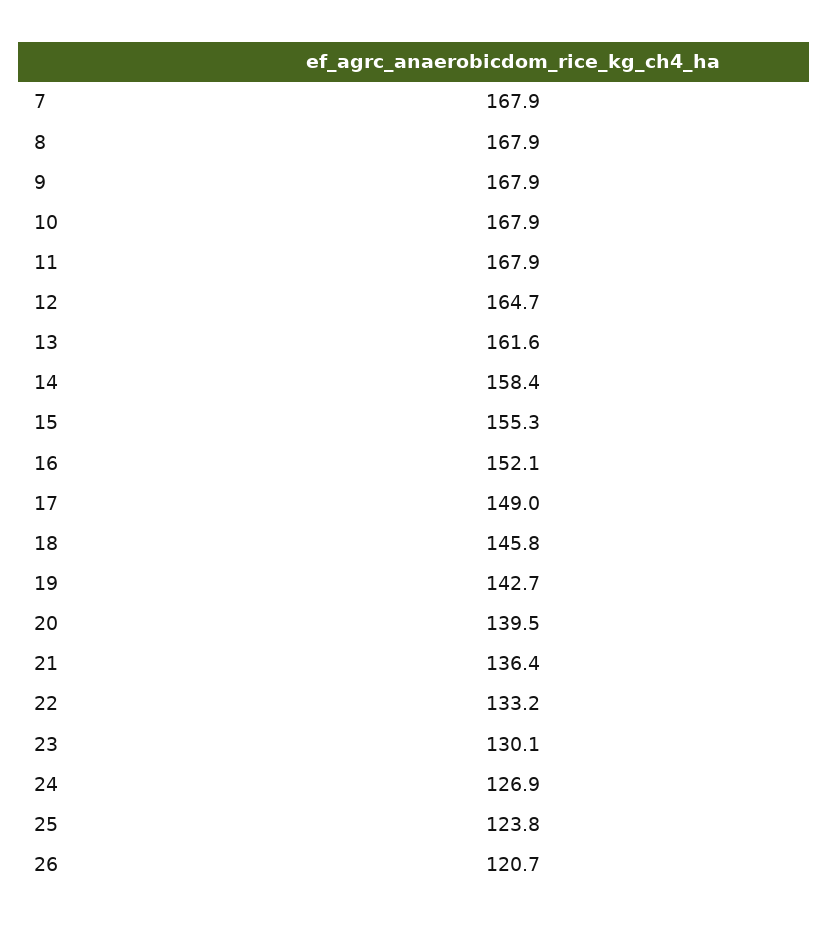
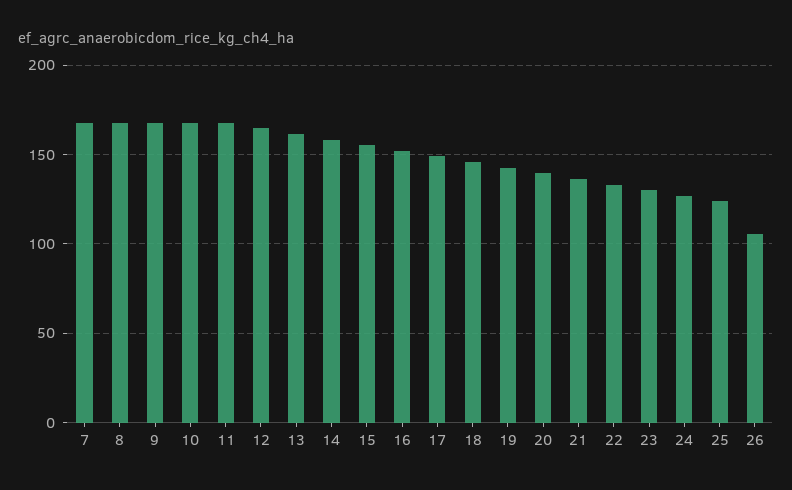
26: 120.7 -> 105

